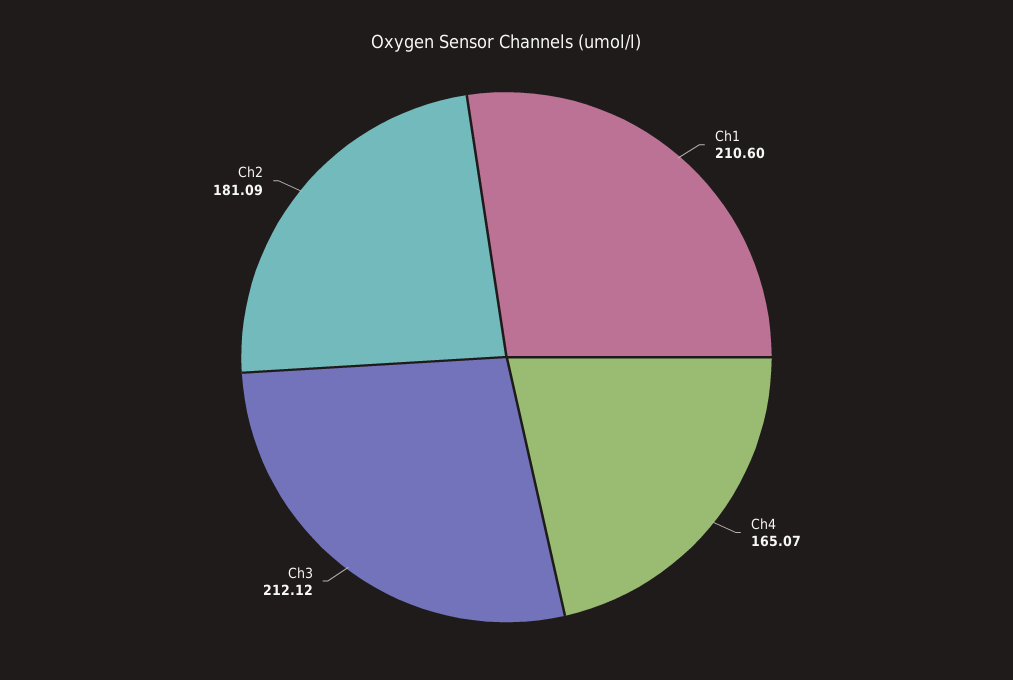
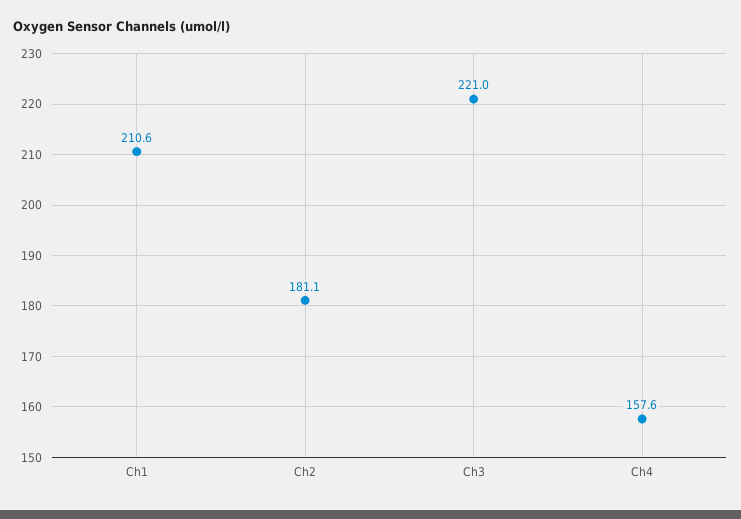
Ch4: 165.07 -> 157.6
Ch3: 212.12 -> 221

